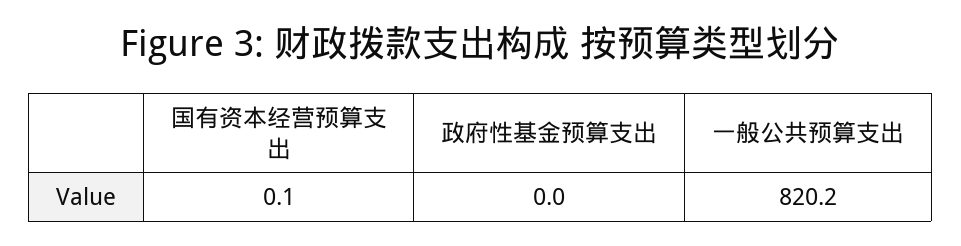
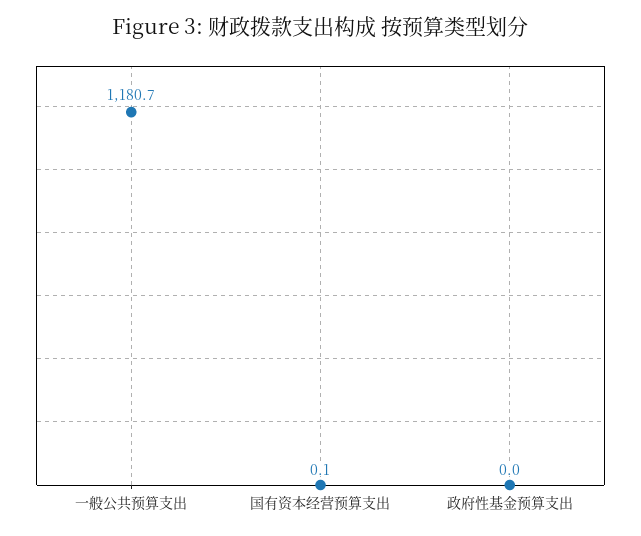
一般公共预算支出: 820.2 -> 1180.7

